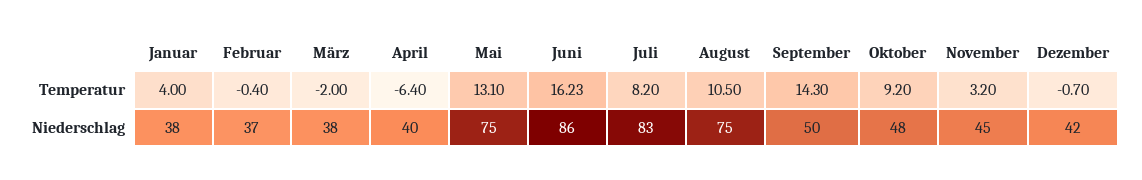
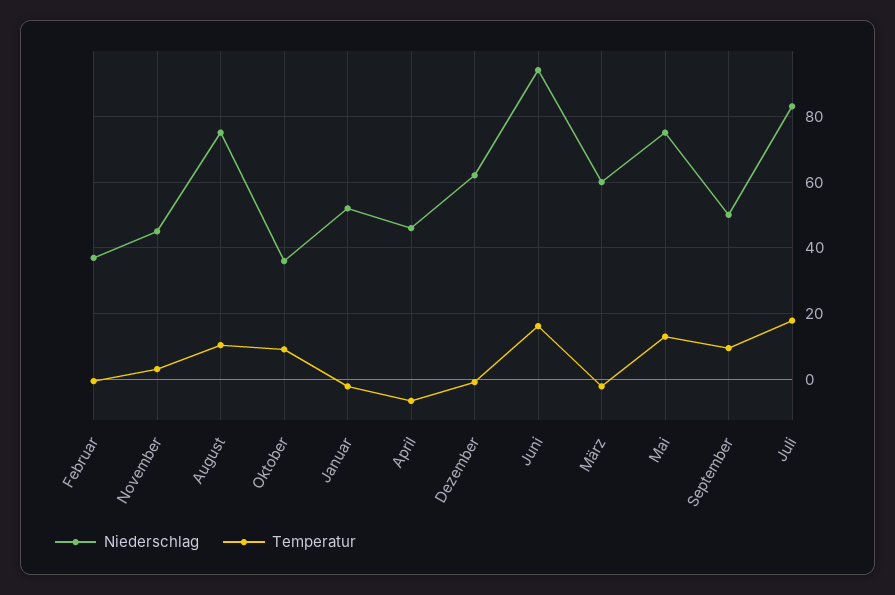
Temperatur, Januar: 4 -> -2
Temperatur, Juli: 8.2 -> 18
Temperatur, September: 14.3 -> 10
Niederschlag, Januar: 38 -> 52
Niederschlag, März: 38 -> 60
Niederschlag, April: 40 -> 46
Niederschlag, Juni: 86 -> 94
Niederschlag, Oktober: 48 -> 36
Niederschlag, Dezember: 42 -> 62

